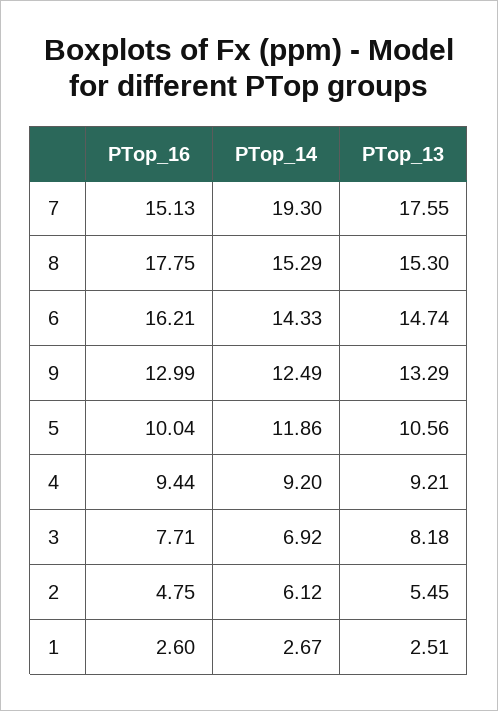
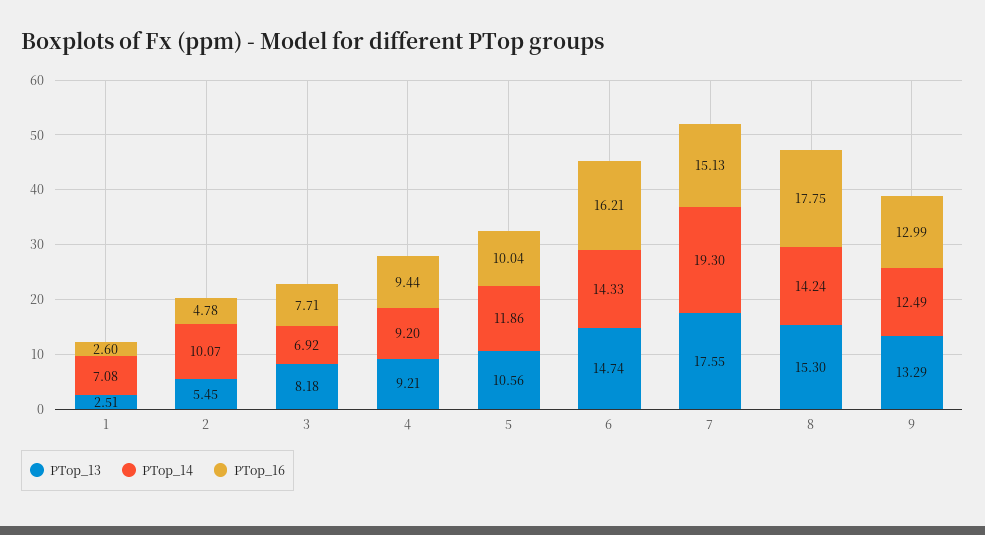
PTop_14, 8: 15.29 -> 14.24
PTop_16, 2: 4.75 -> 4.78
PTop_14, 2: 6.12 -> 10.07
PTop_14, 1: 2.67 -> 7.08

